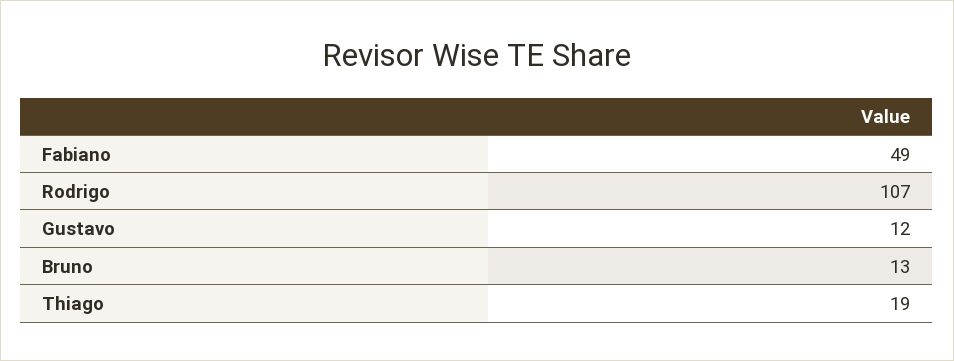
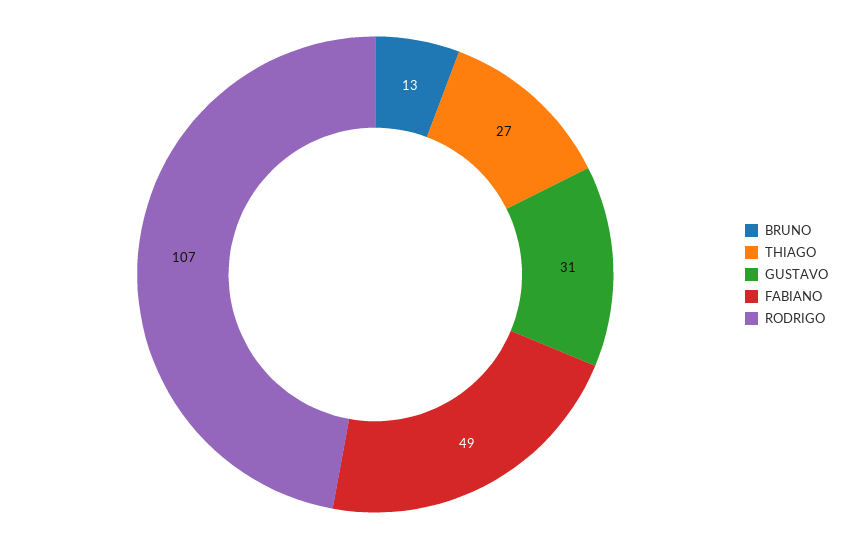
Gustavo: 12 -> 31
Thiago: 19 -> 27

